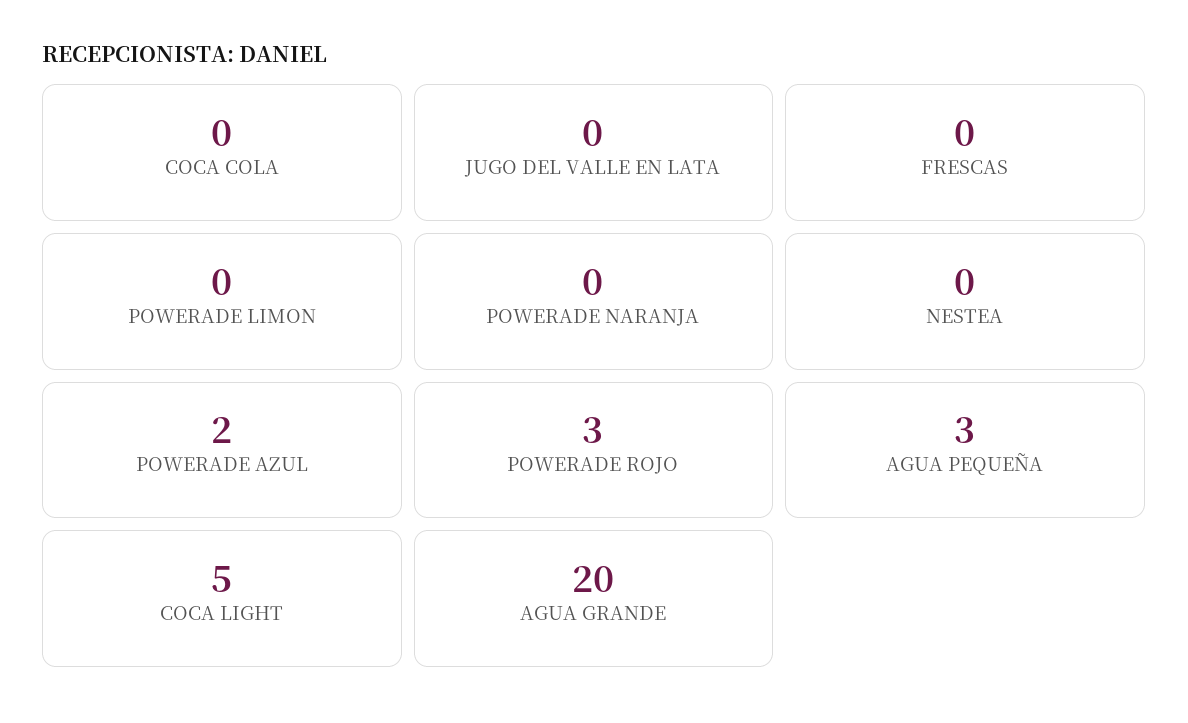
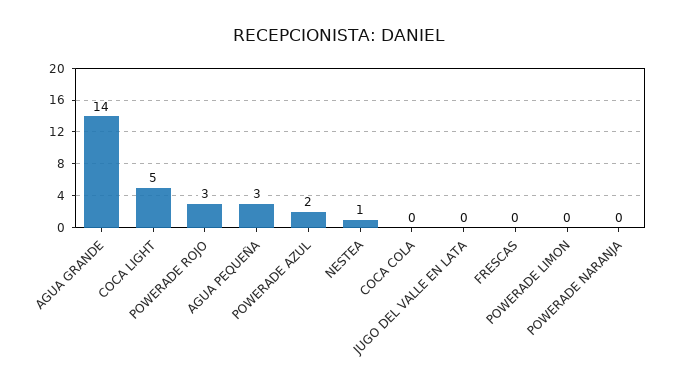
NESTEA: 0 -> 1
AGUA GRANDE: 20 -> 14

